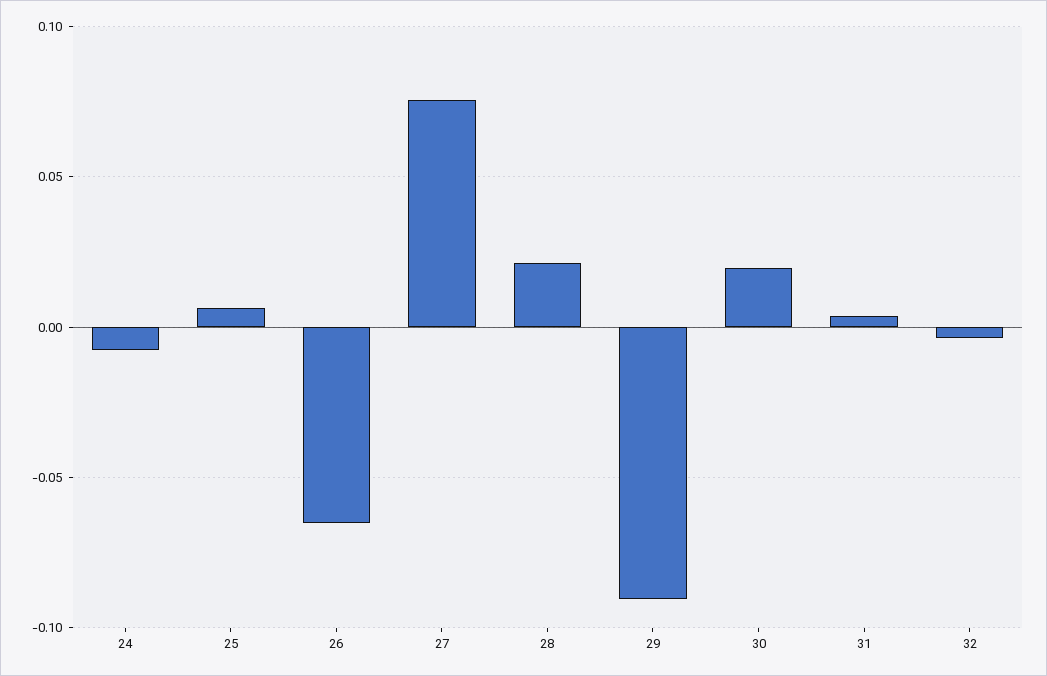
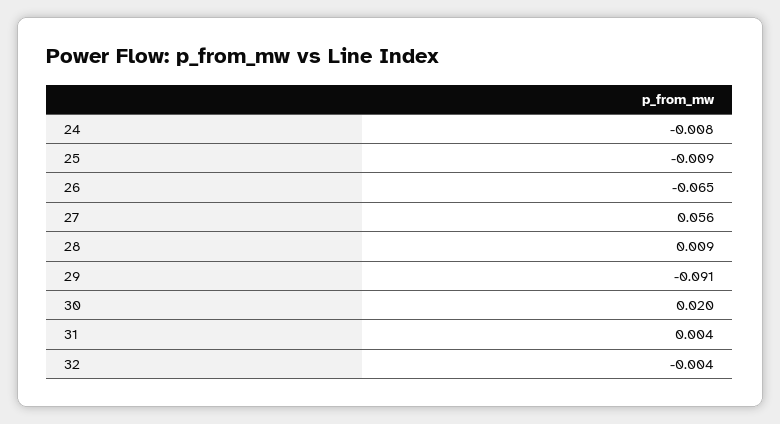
25: 0.005 -> -0.009
27: 0.075 -> 0.056
28: 0.02 -> 0.009

